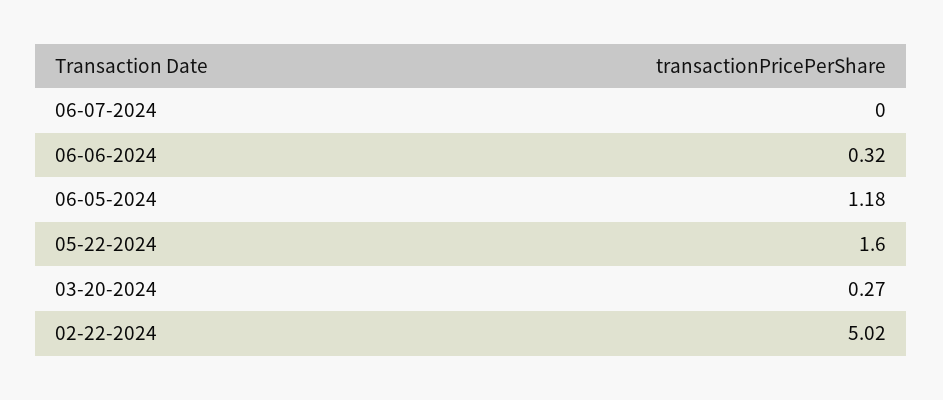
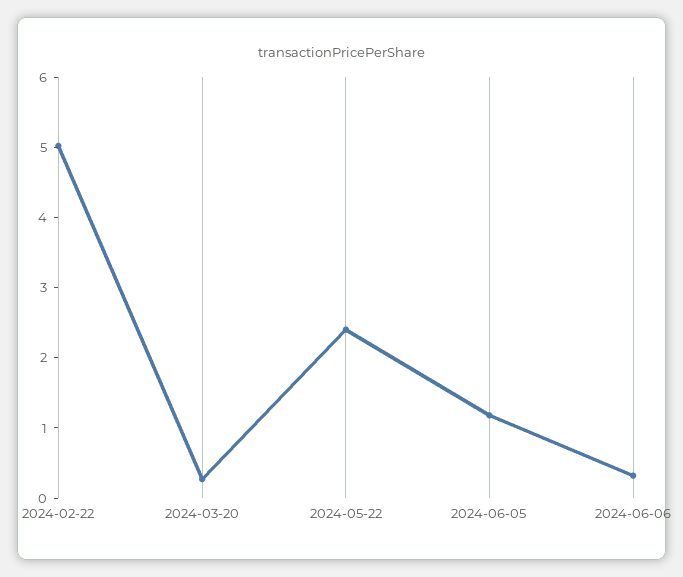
06-07-2024: 0 -> none
05-22-2024: 1.6 -> 2.4

